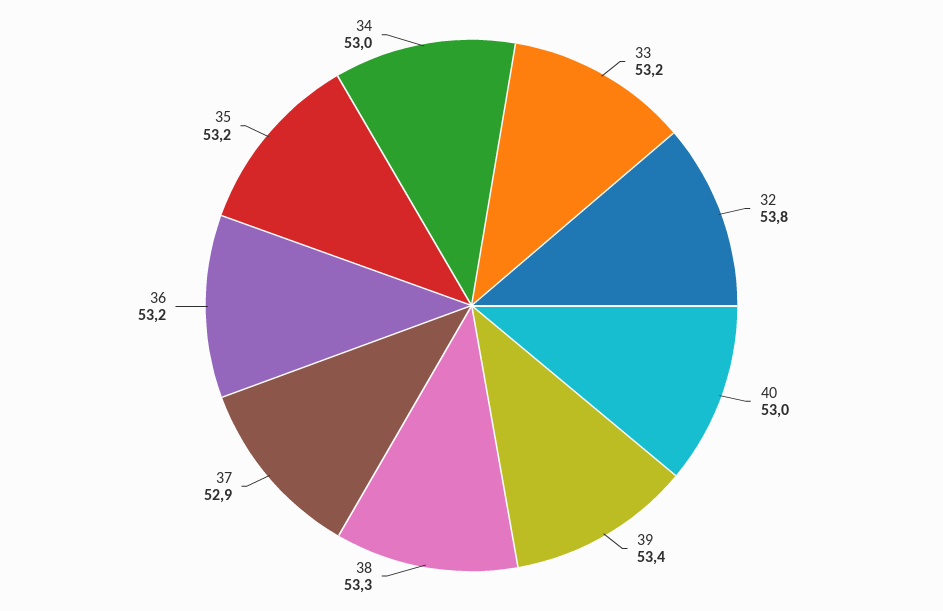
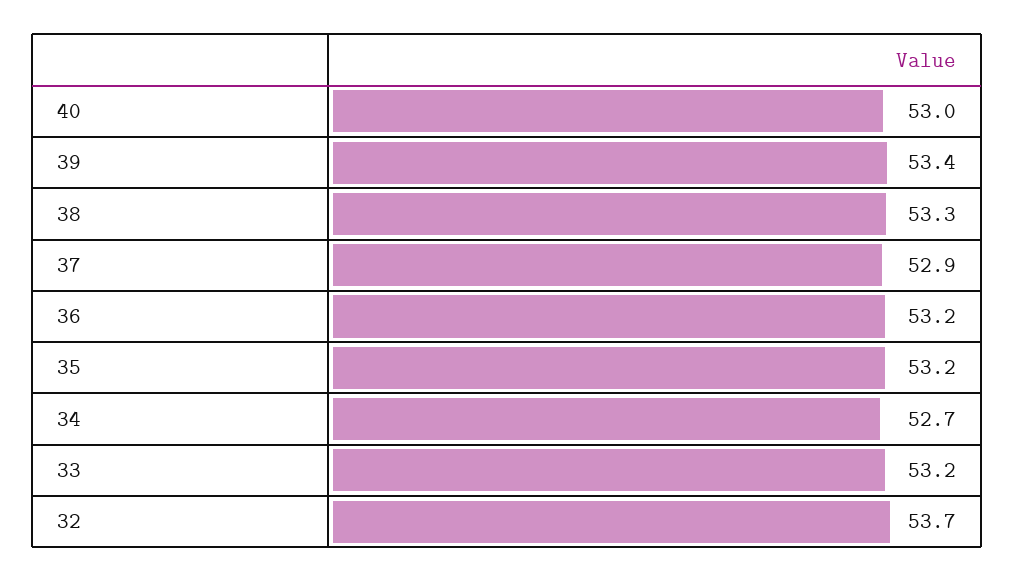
32: 53.8 -> 53.7
34: 53 -> 52.7

